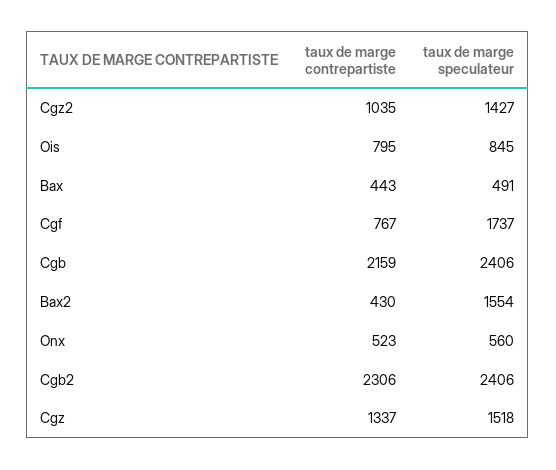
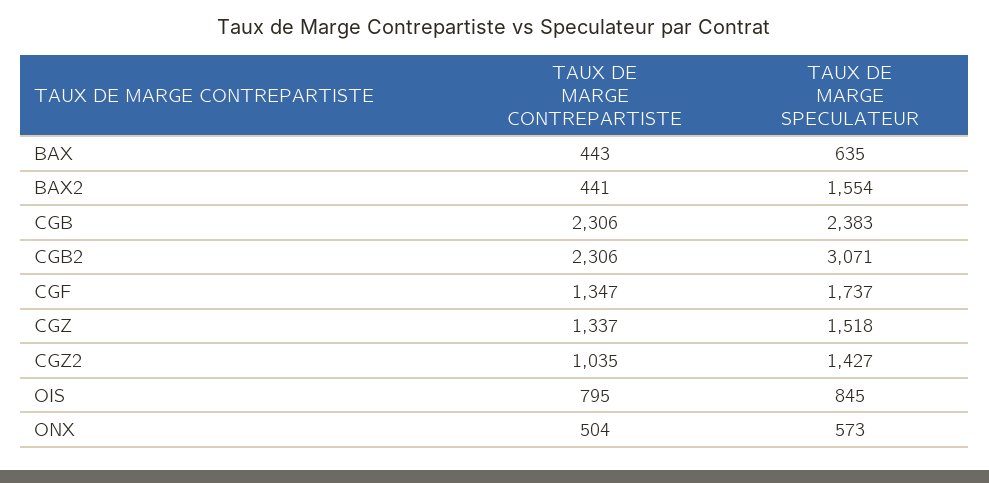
taux de marge speculateur, Bax: 491 -> 635
taux de marge contrepartiste, Cgf: 767 -> 1347
taux de marge contrepartiste, Cgb: 2159 -> 2306
taux de marge speculateur, Cgb: 2406 -> 2383
taux de marge contrepartiste, Bax2: 430 -> 441
taux de marge contrepartiste, Onx: 523 -> 504
taux de marge speculateur, Onx: 560 -> 573
taux de marge speculateur, Cgb2: 2406 -> 3071

